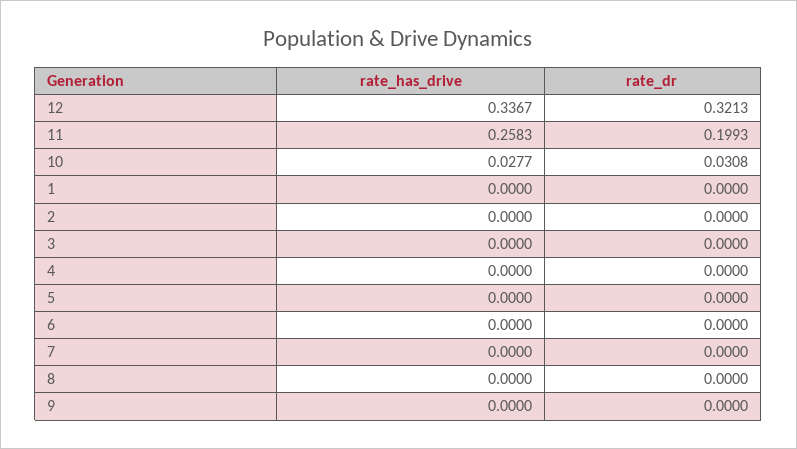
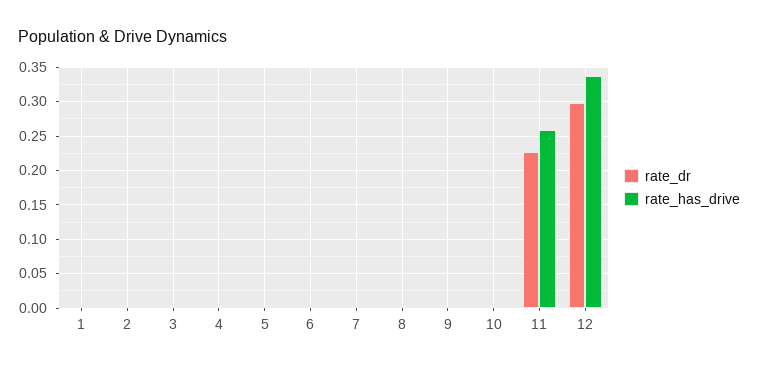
rate_dr, 12: 0.3213 -> 0.3
rate_dr, 11: 0.1993 -> 0.23
rate_has_drive, 10: 0.0277 -> 0
rate_dr, 10: 0.0308 -> 0

